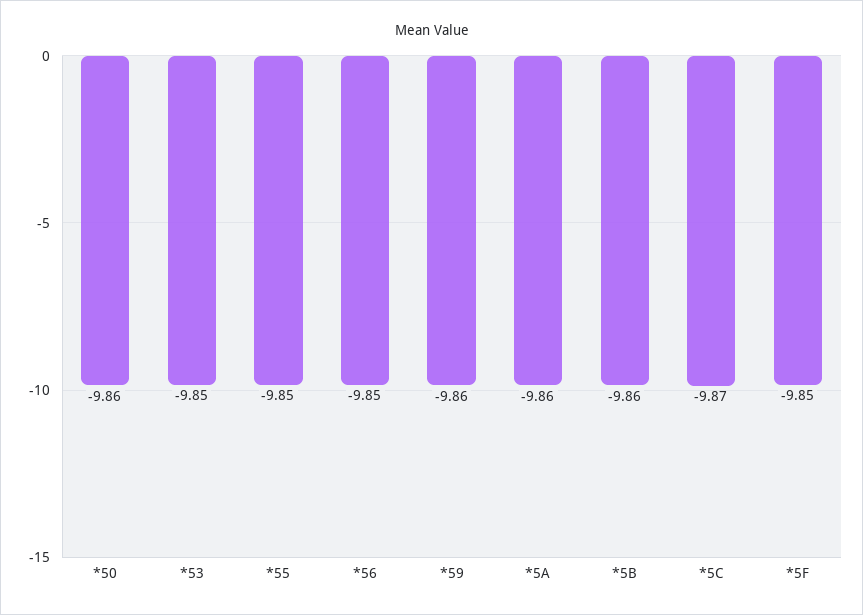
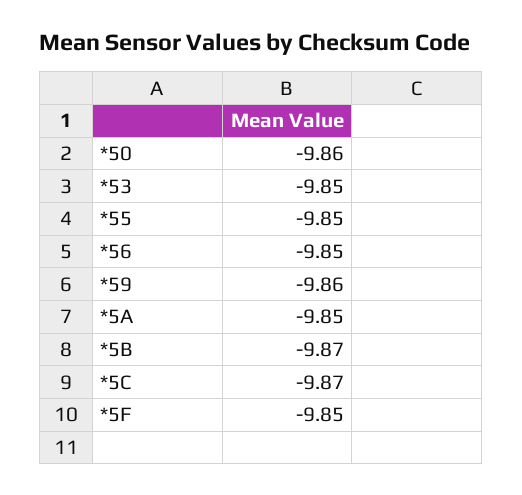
*5A: -9.86 -> -9.85
*5B: -9.86 -> -9.87

